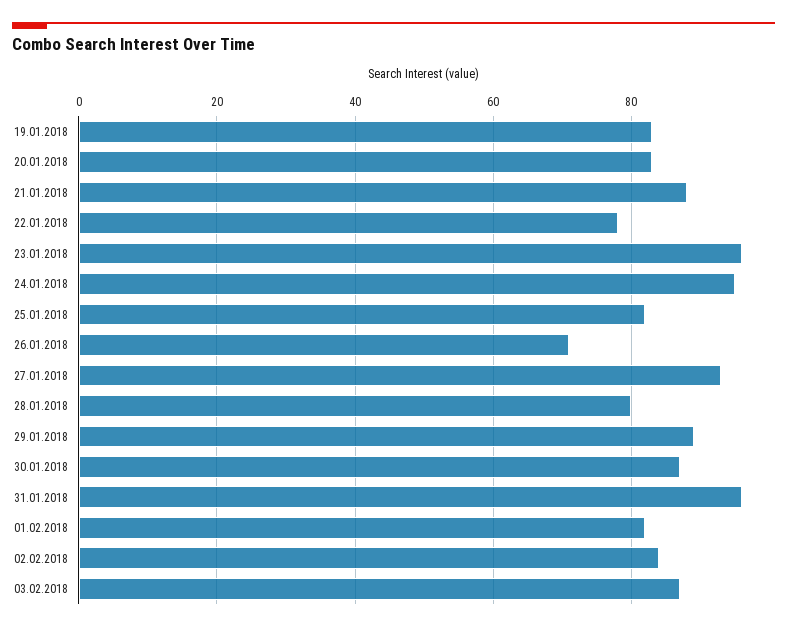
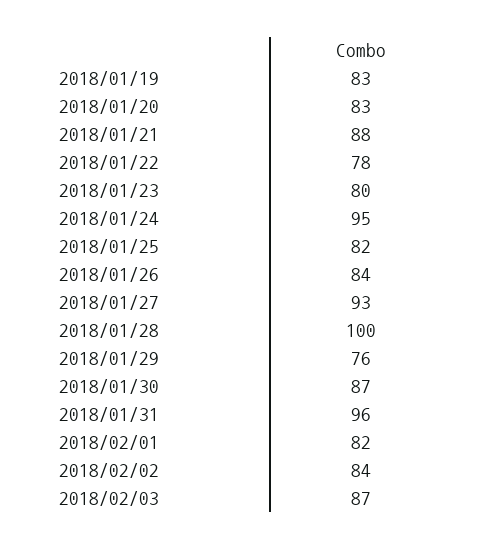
23.01.2018: 95 -> 80
26.01.2018: 70 -> 84
28.01.2018: 80 -> 100
29.01.2018: 90 -> 76

